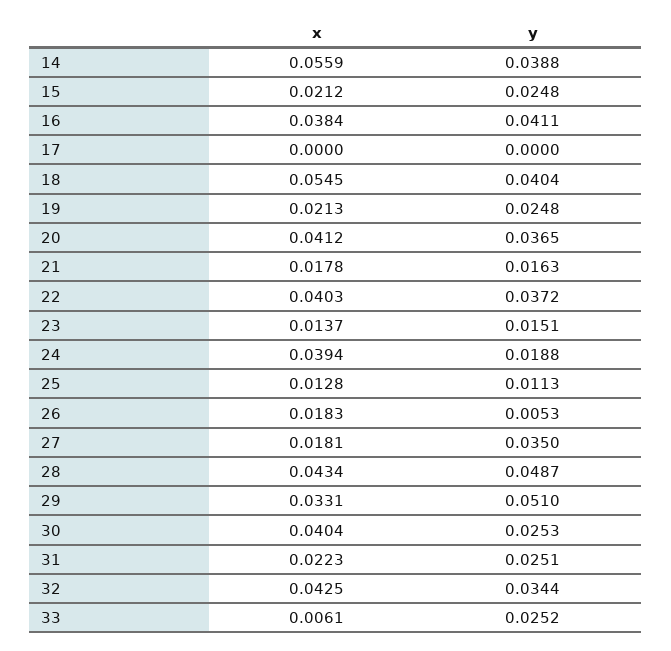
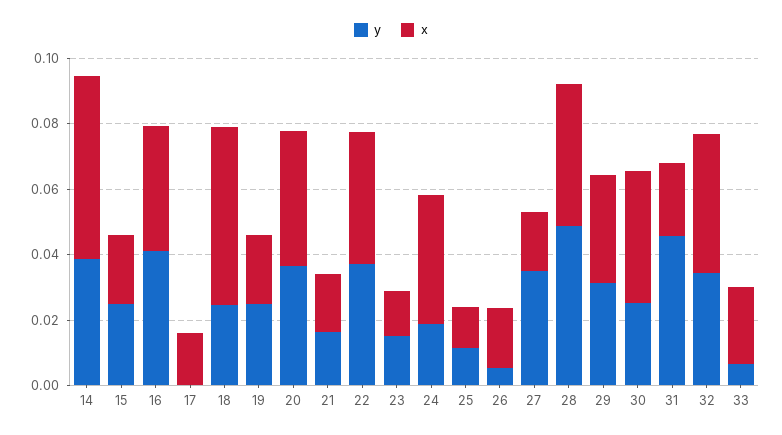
x, 17: 0 -> 0.015
y, 18: 0.0404 -> 0.025
y, 29: 0.051 -> 0.03
y, 31: 0.0251 -> 0.045
x, 33: 0.0061 -> 0.025
y, 33: 0.0252 -> 0.005

